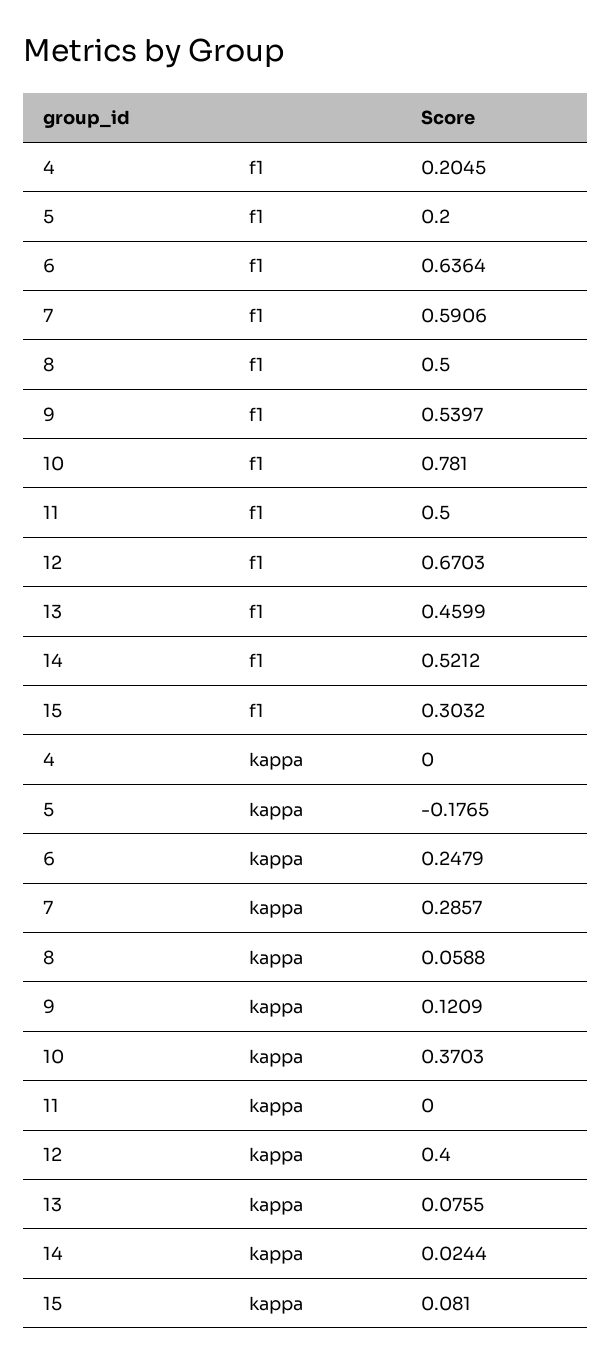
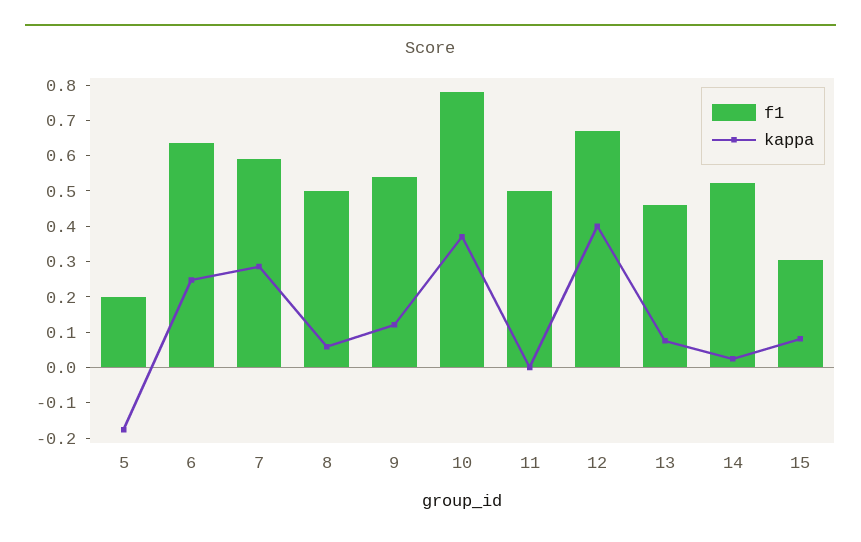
f1, 4: 0.2045 -> none
kappa, 4: 0 -> none

